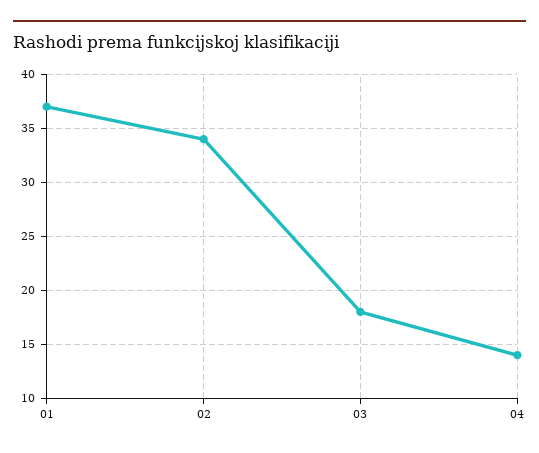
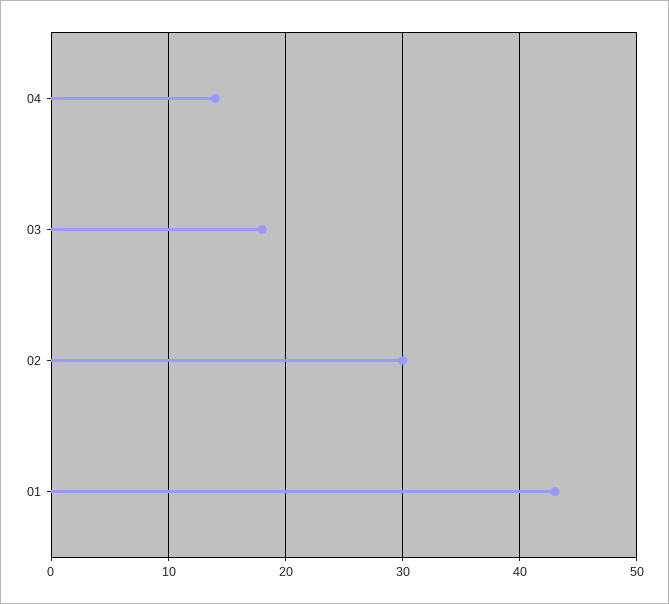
01: 37 -> 43
02: 34 -> 30

